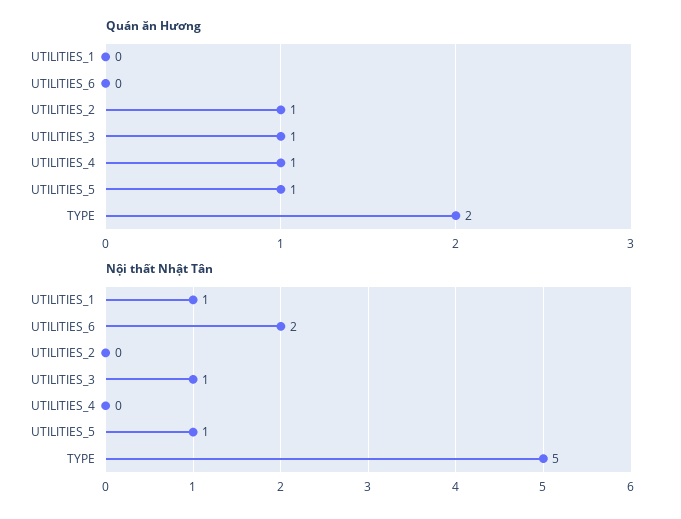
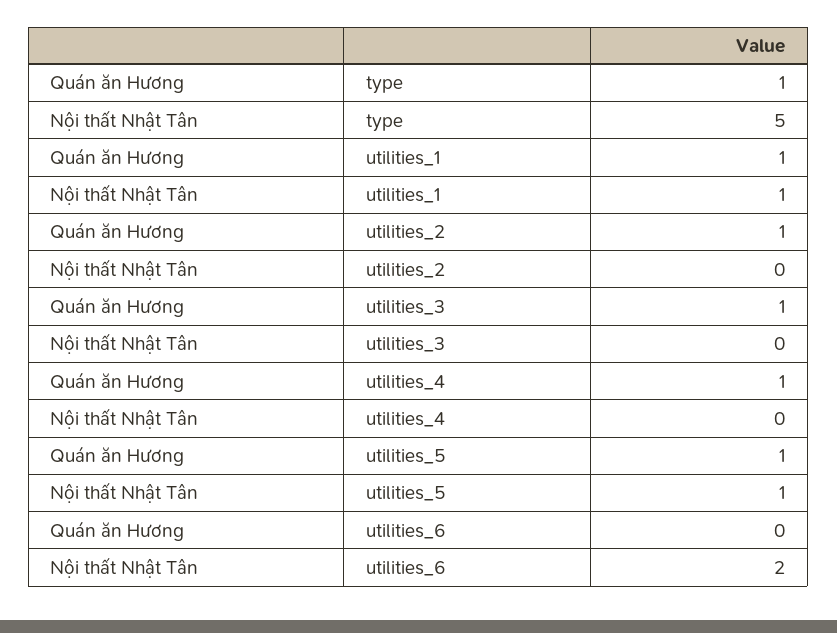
Quán ăn Hương, UTILITIES_1: 0 -> 1
Quán ăn Hương, TYPE: 2 -> 1
Nội thất Nhật Tân, UTILITIES_3: 1 -> 0

